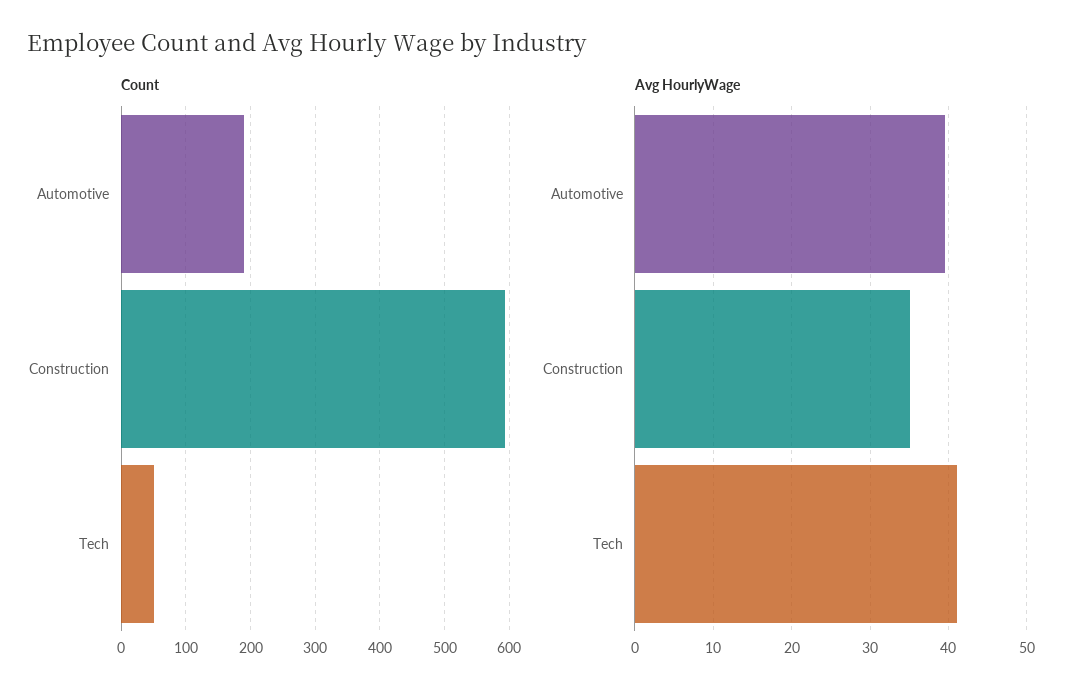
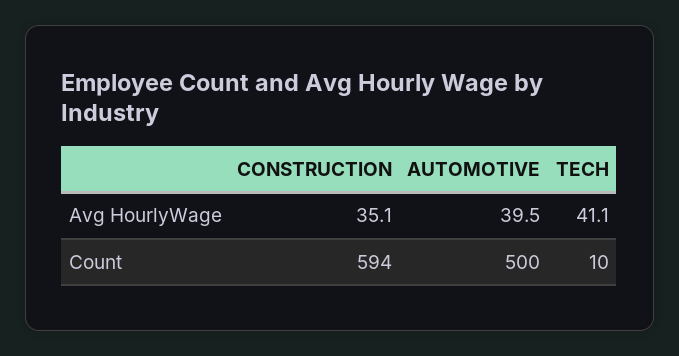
Count, Automotive: 190 -> 500
Count, Tech: 50 -> 10

